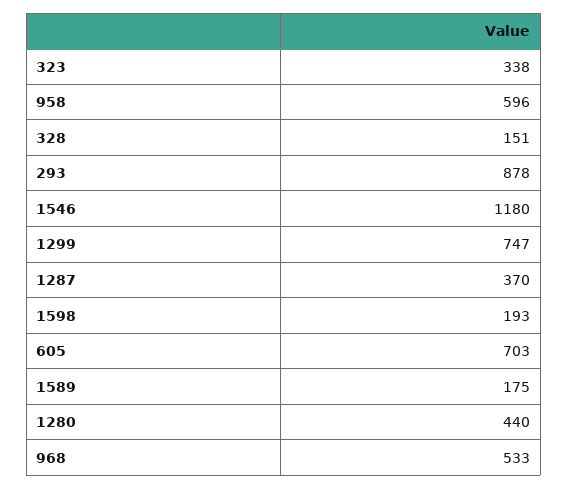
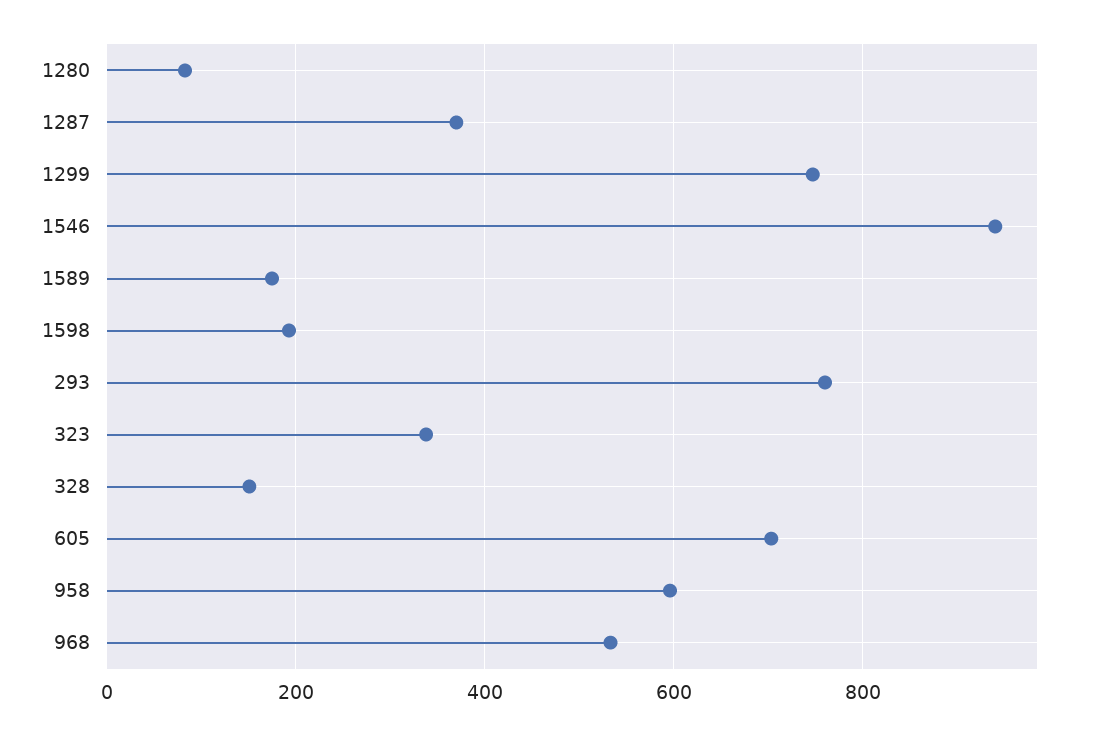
293: 878 -> 760
1546: 1180 -> 940
1280: 440 -> 80

